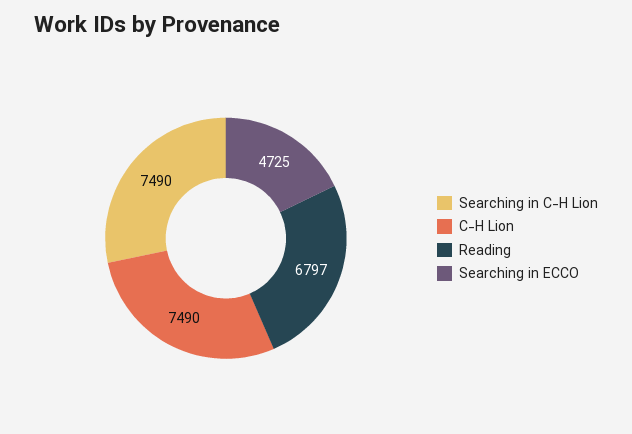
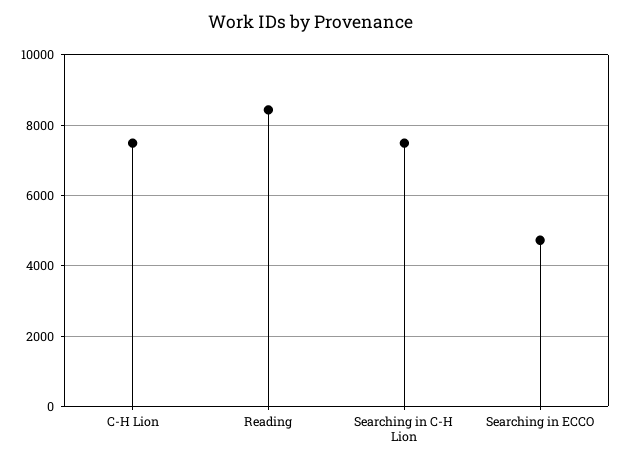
Reading: 6797 -> 8400

